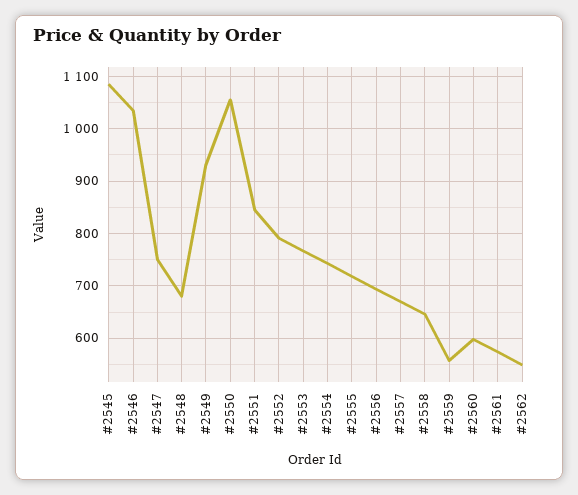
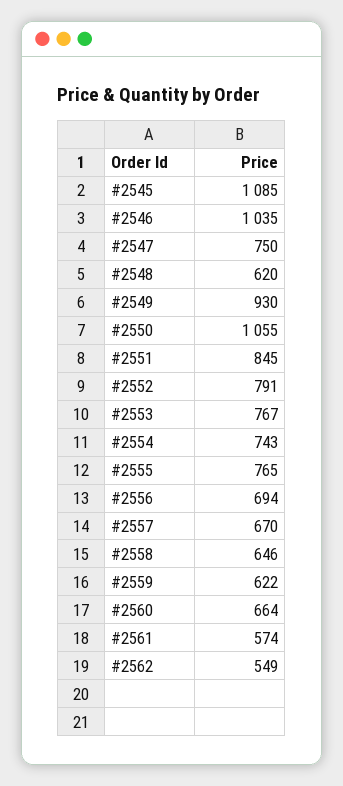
#2548: 680 -> 620
#2555: 720 -> 765
#2559: 560 -> 622
#2560: 600 -> 664

